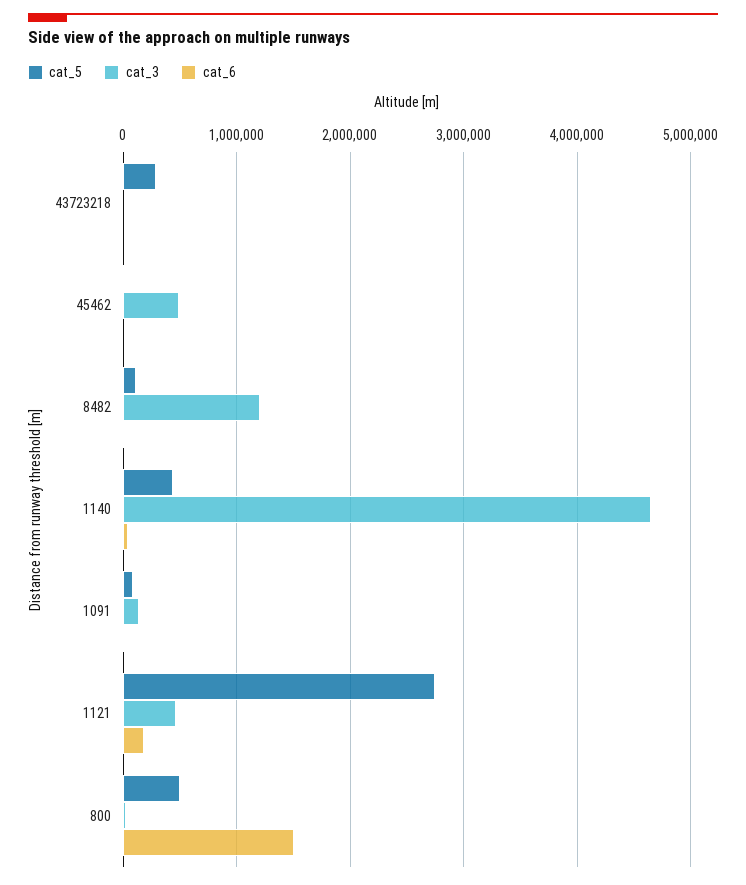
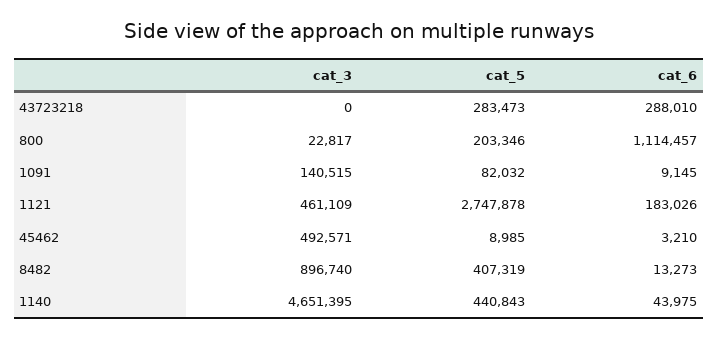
cat_6, 43723218: 0 -> 288010
cat_5, 8482: 100000 -> 407319
cat_3, 8482: 1200000 -> 896740
cat_5, 800: 500000 -> 203346
cat_6, 800: 1500000 -> 1114457

